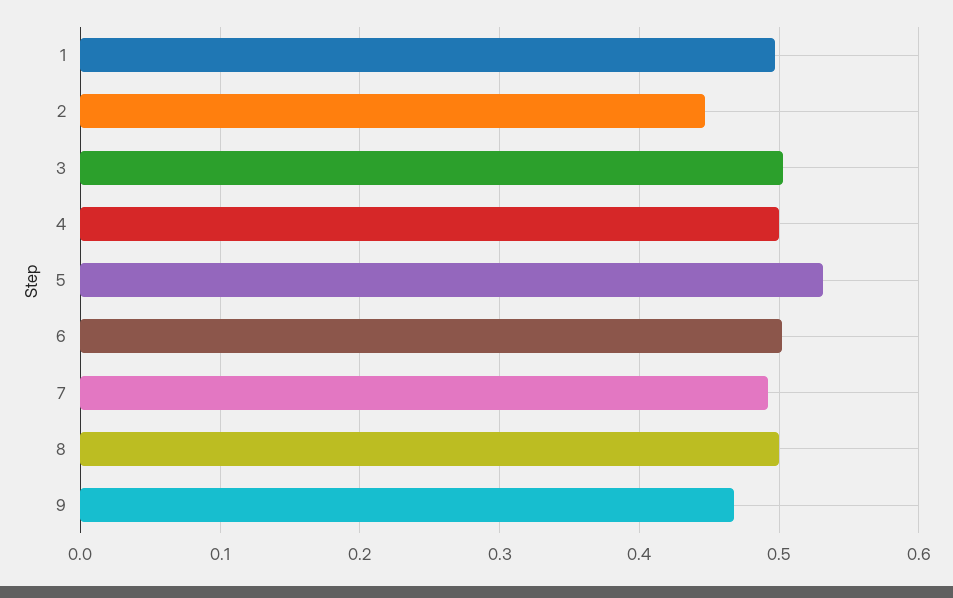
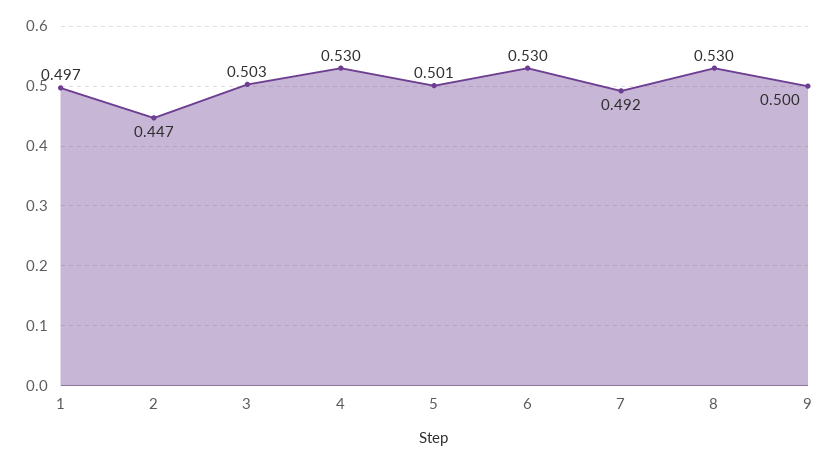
4: 0.5 -> 0.53
5: 0.53 -> 0.501
6: 0.5 -> 0.53
8: 0.5 -> 0.53
9: 0.47 -> 0.5

